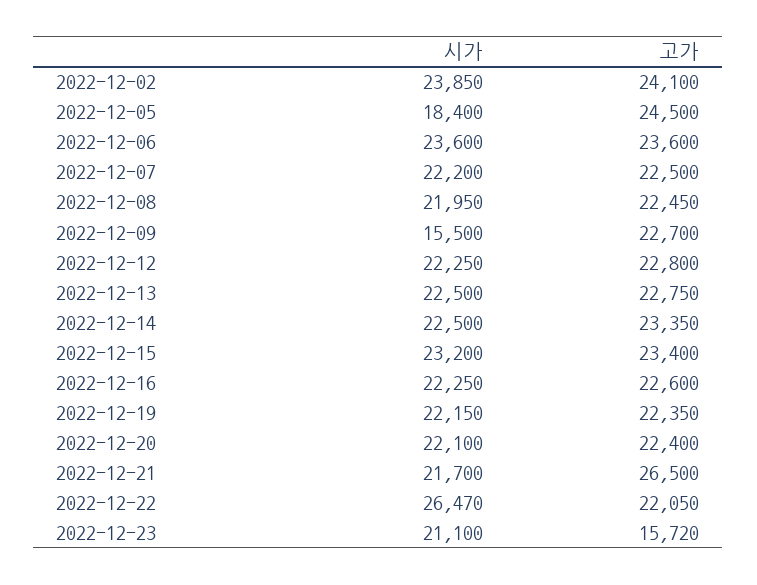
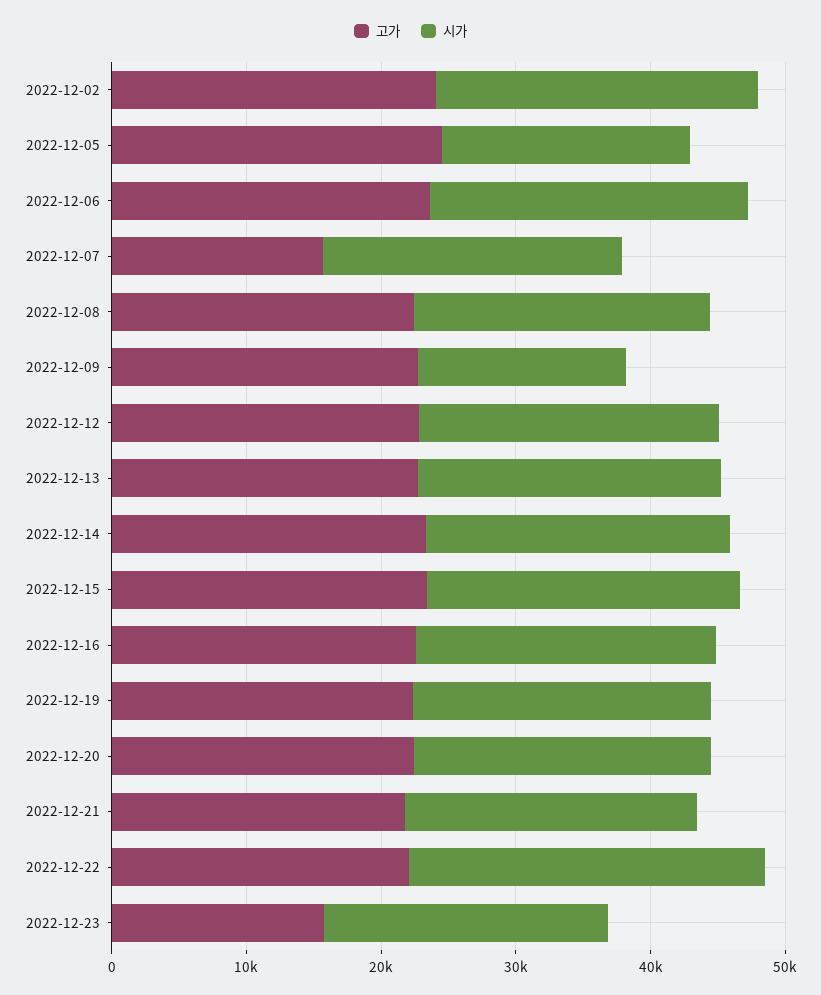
고가, 2022-12-07: 22500 -> 16000
고가, 2022-12-21: 26500 -> 22000

